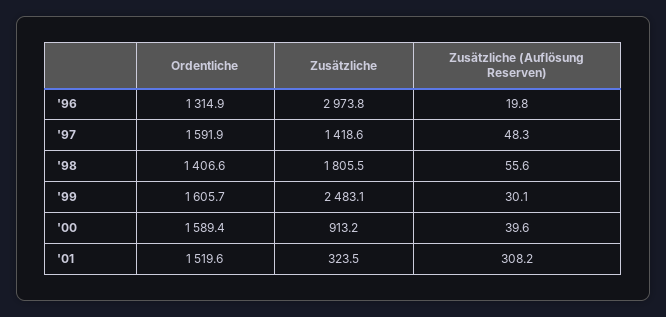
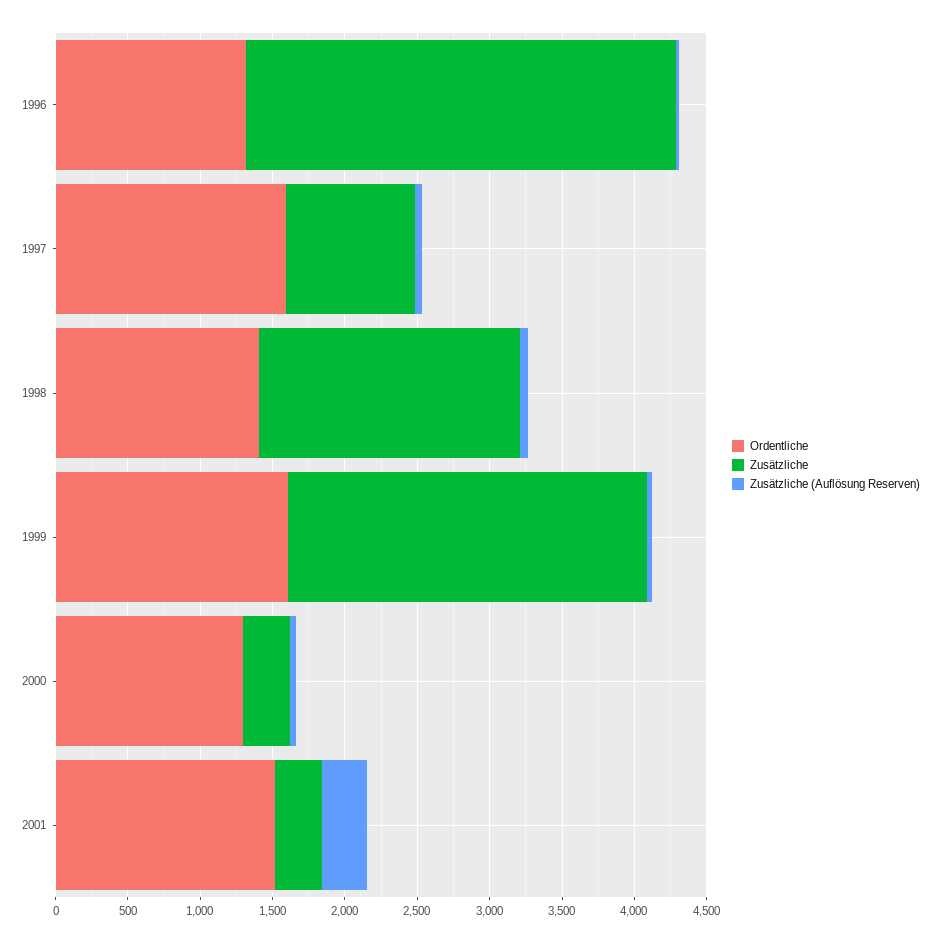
Zusätzliche, '97: 1418.6 -> 900
Ordentliche, '00: 1589.4 -> 1300
Zusätzliche, '00: 913.2 -> 300

